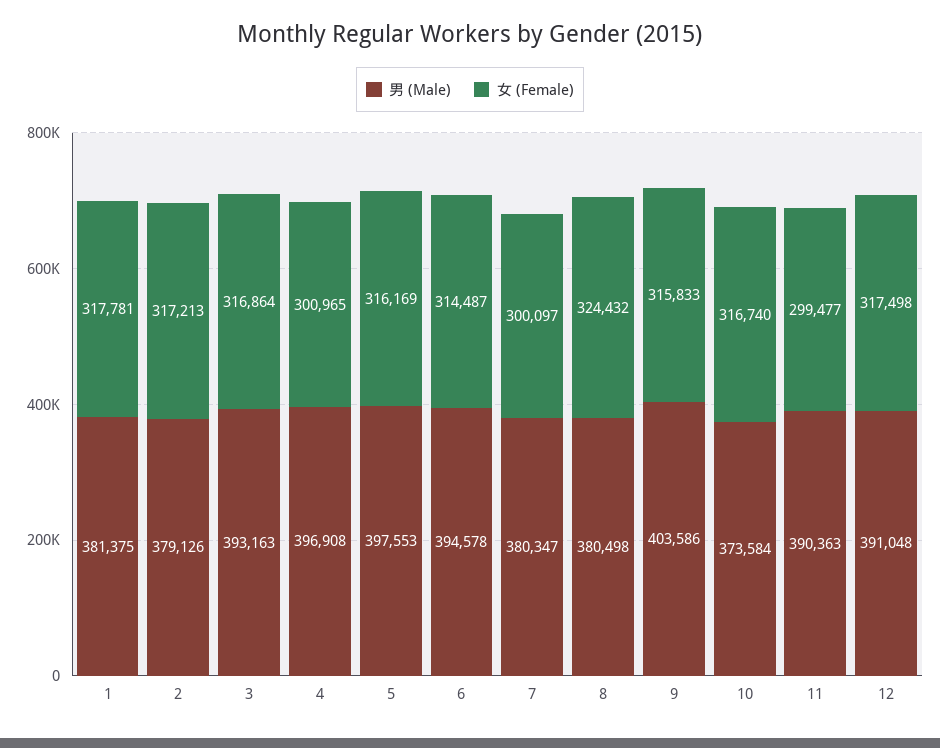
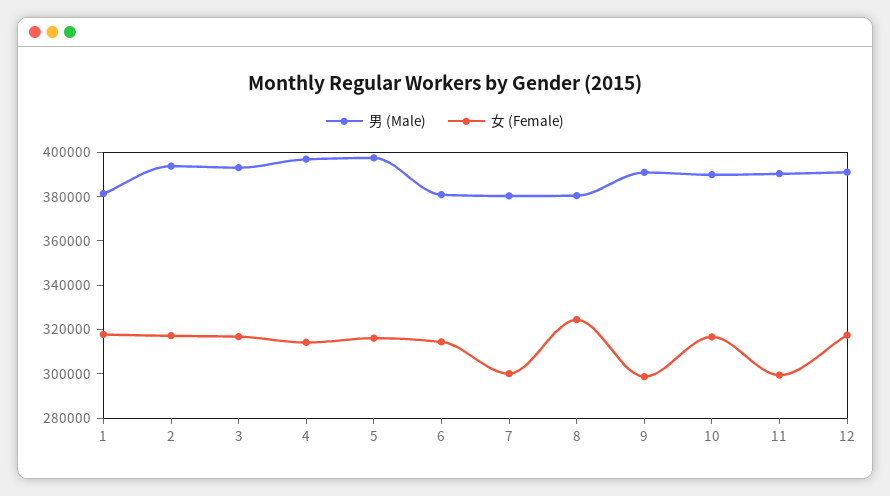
男 (Male), 2: 379126 -> 395000
女 (Female), 4: 300965 -> 315000
男 (Male), 6: 394578 -> 380000
男 (Male), 9: 403586 -> 390000
女 (Female), 9: 315833 -> 300000
男 (Male), 10: 373584 -> 390000

